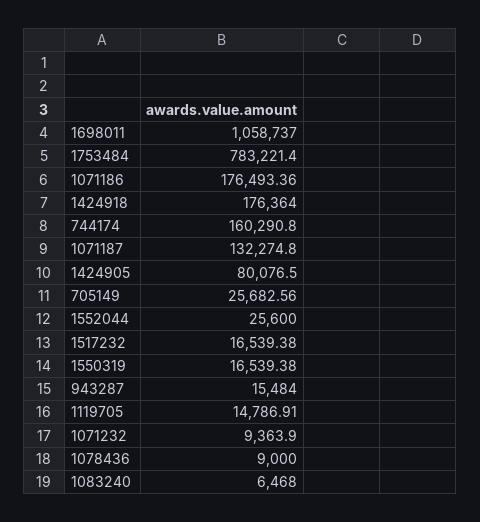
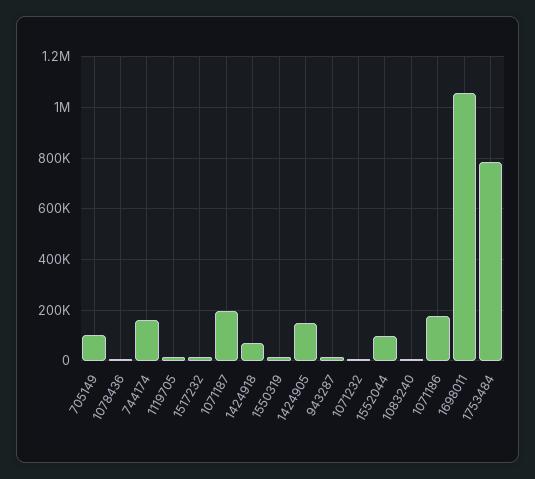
1424918: 176364 -> 75000
1071187: 132274.8 -> 200000
1424905: 80076.5 -> 150000
705149: 25682.56 -> 100000
1552044: 25600 -> 100000

